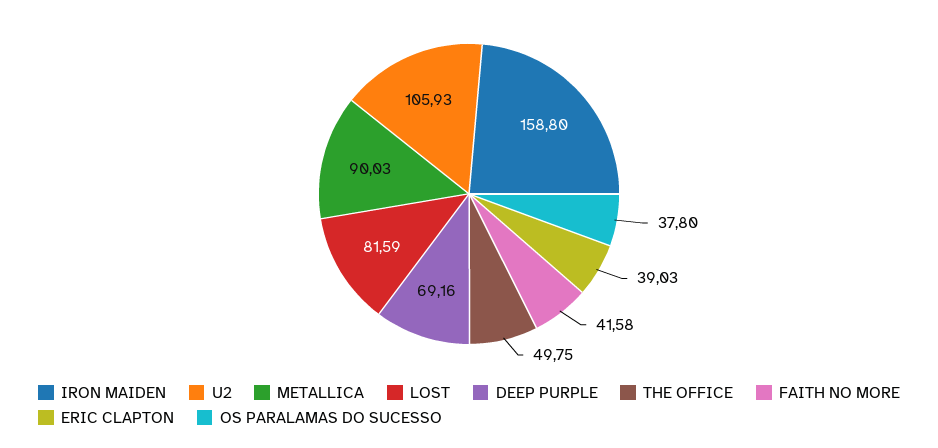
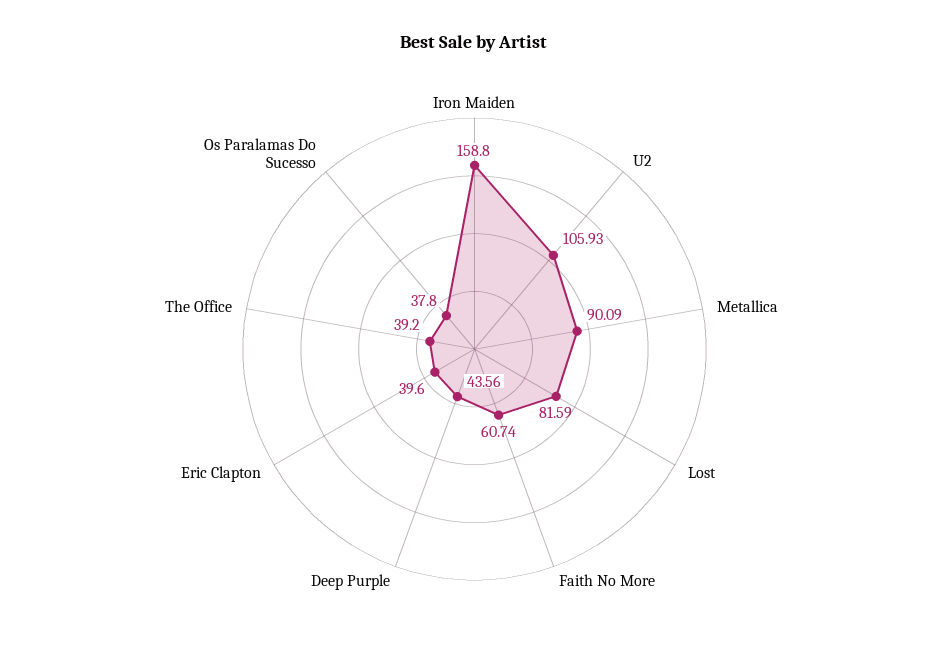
METALLICA: 90.03 -> 90.09
DEEP PURPLE: 69.16 -> 43.56
THE OFFICE: 49.75 -> 39.2
FAITH NO MORE: 41.58 -> 60.74
ERIC CLAPTON: 39.03 -> 39.6

